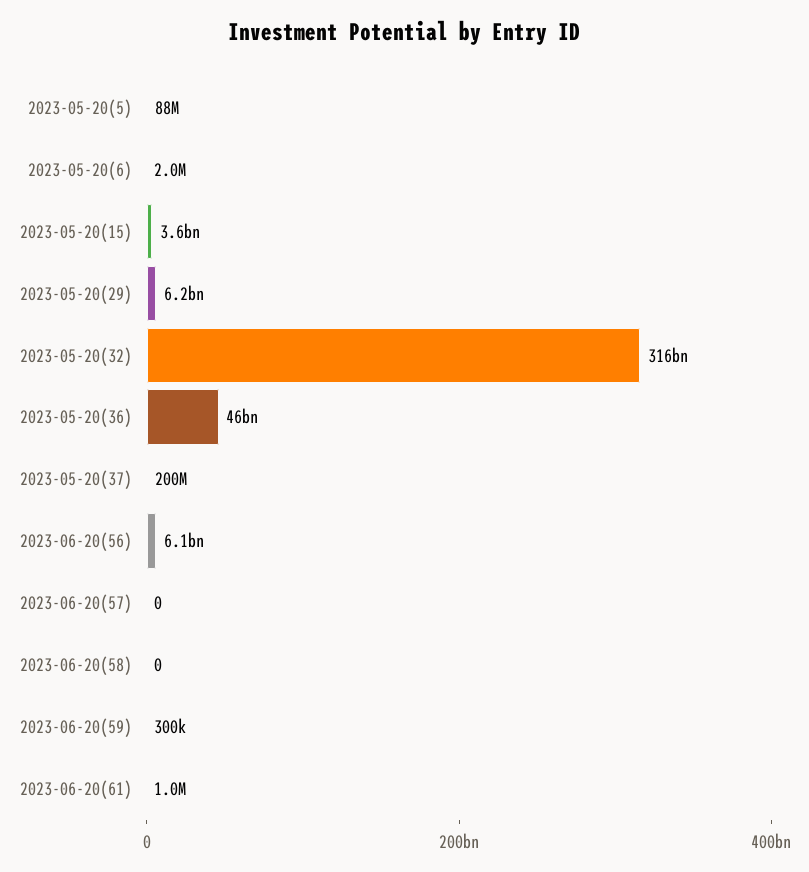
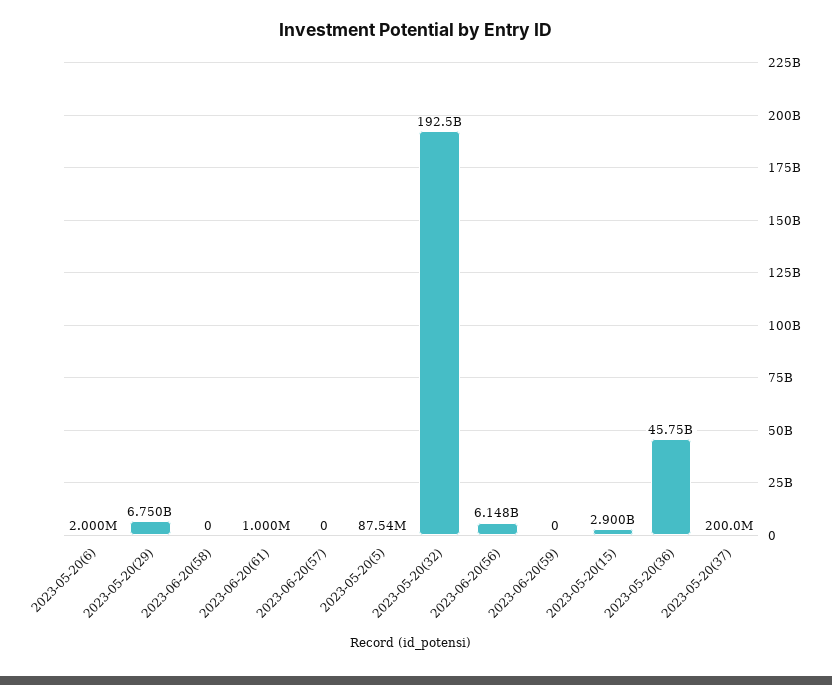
2023-05-20(15): 3600000000 -> 2900000000
2023-05-20(29): 6200000000 -> 6750000000
2023-05-20(32): 316000000000 -> 192500000000
2023-06-20(59): 300000 -> 0

